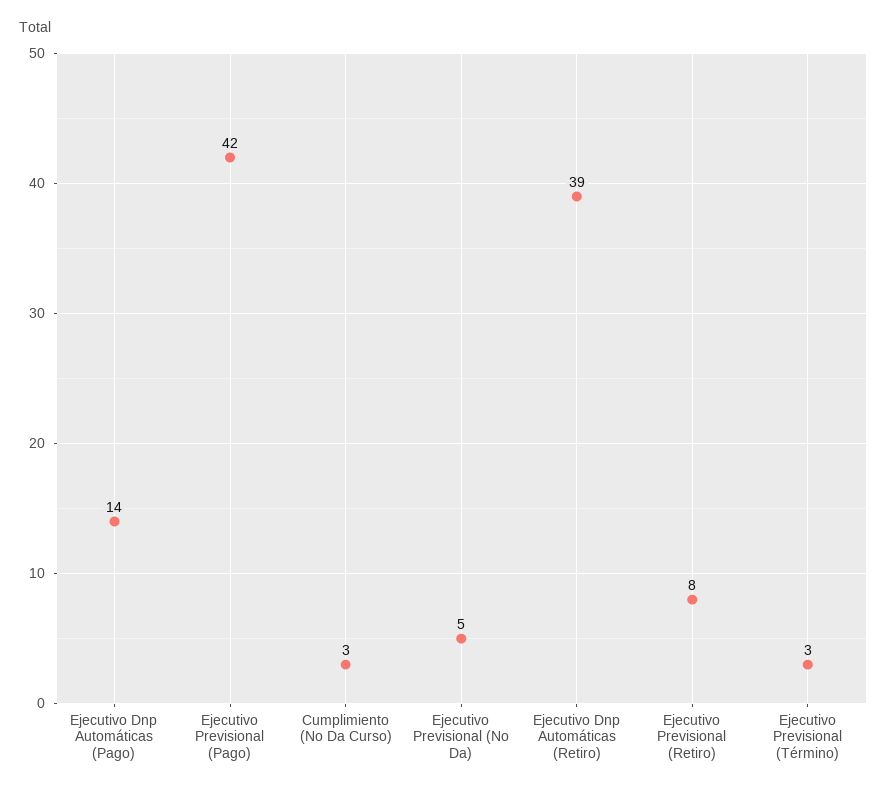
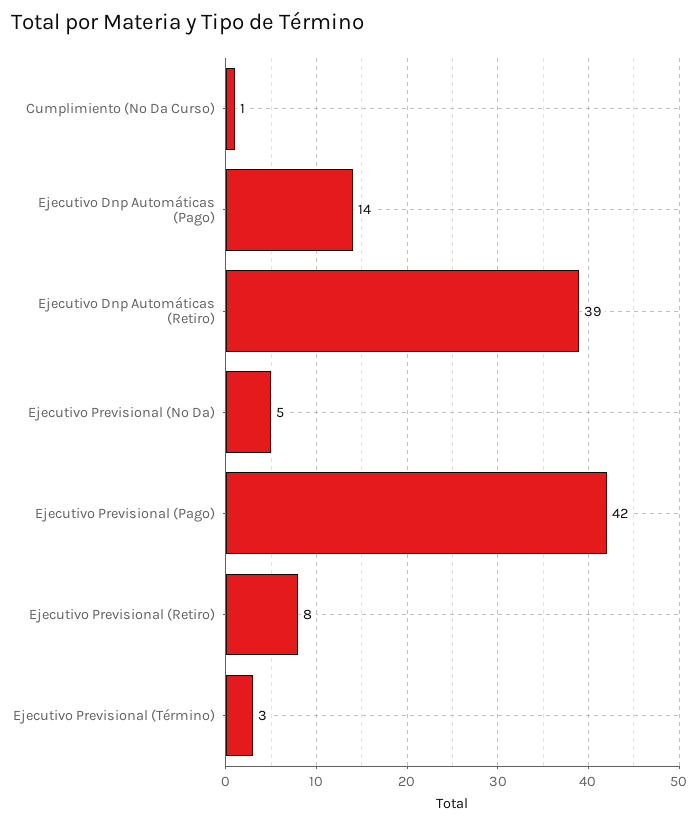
Cumplimiento (No Da Curso): 3 -> 1

